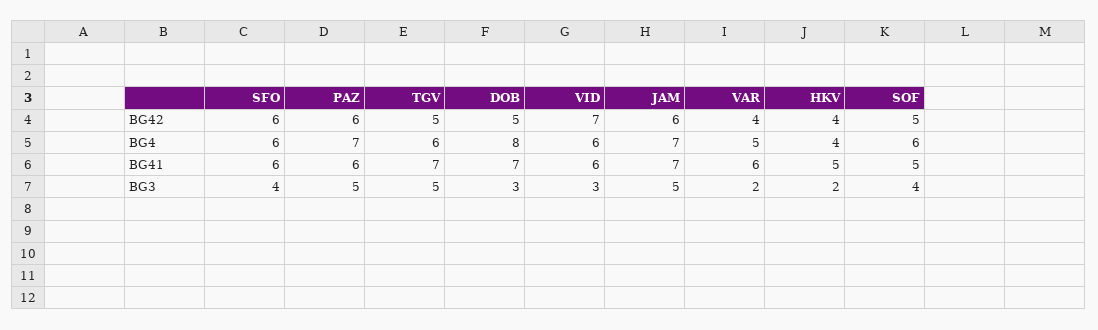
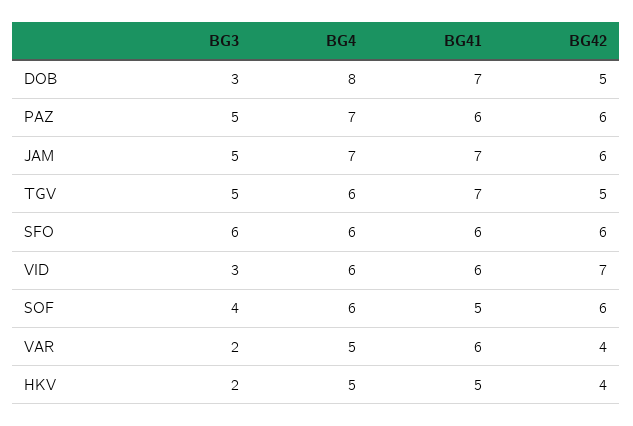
SOF, BG42: 5 -> 6
HKV, BG4: 4 -> 5
SFO, BG3: 4 -> 6

